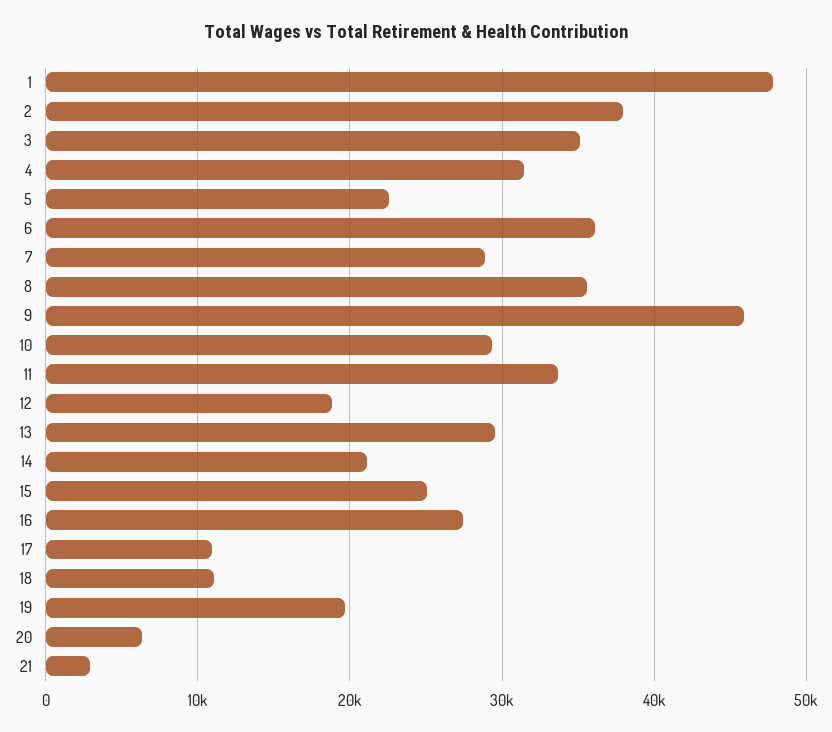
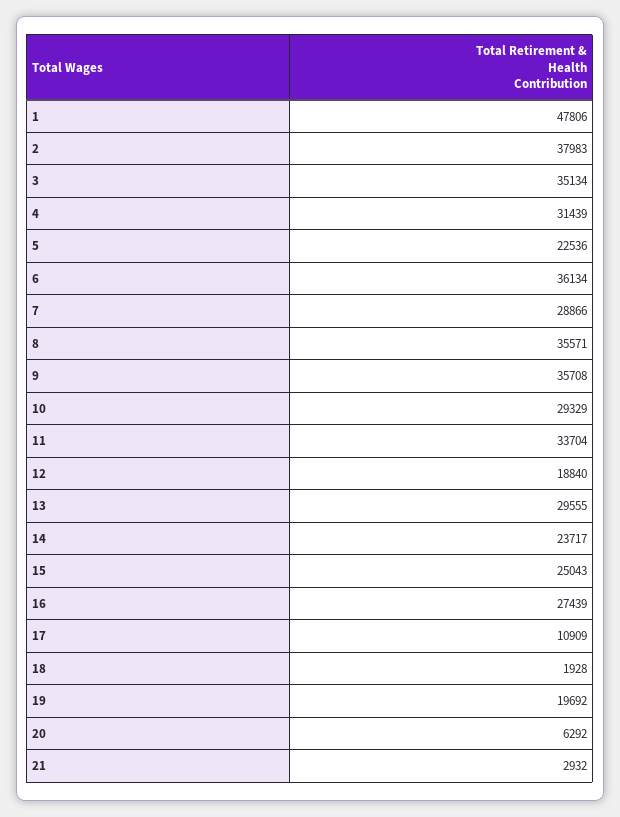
9: 46000 -> 35708
14: 21000 -> 23717
18: 11000 -> 1928

